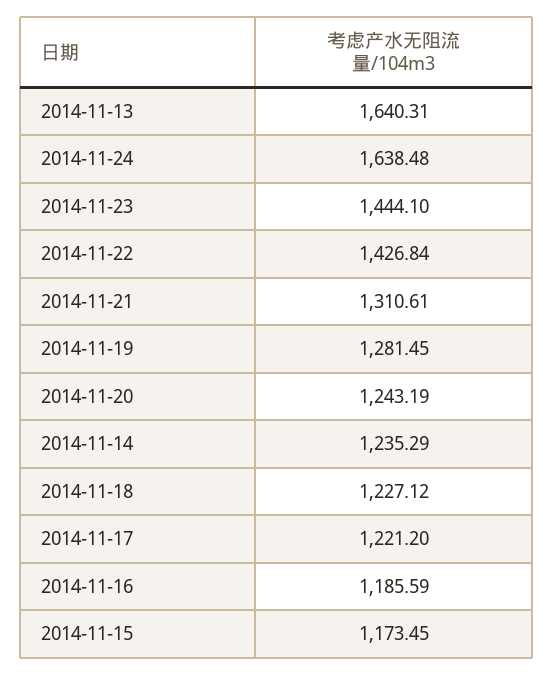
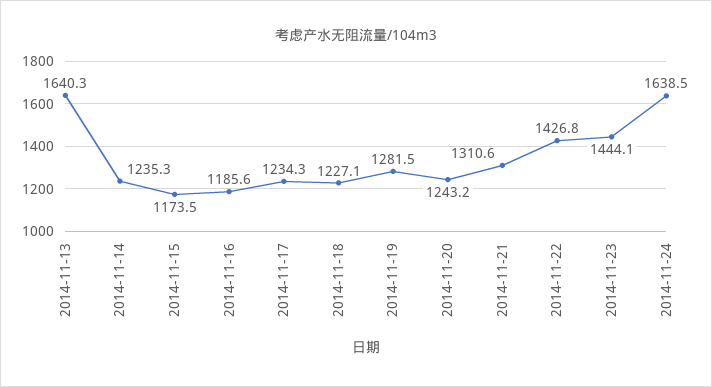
2014-11-17: 1221.2 -> 1234.3

